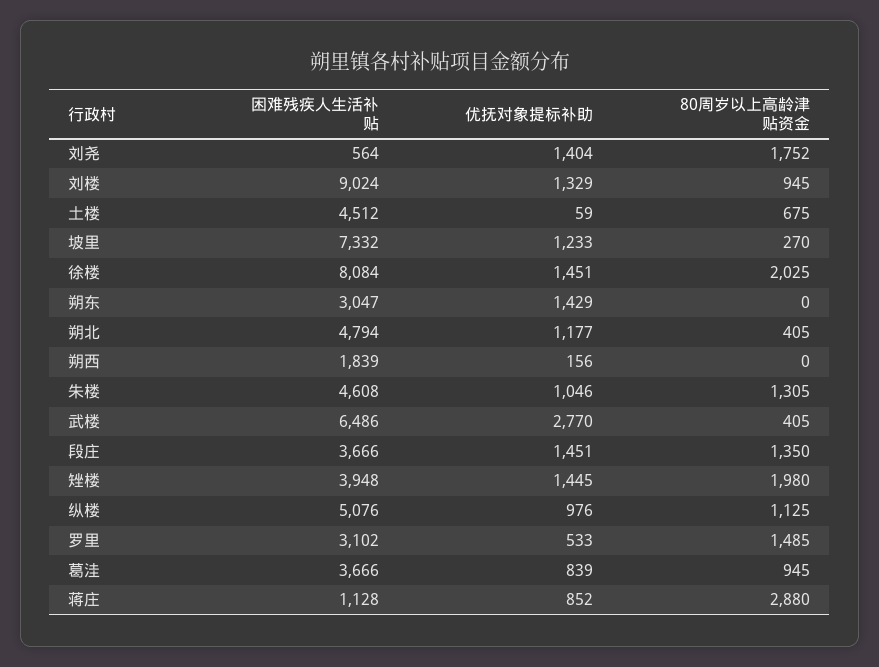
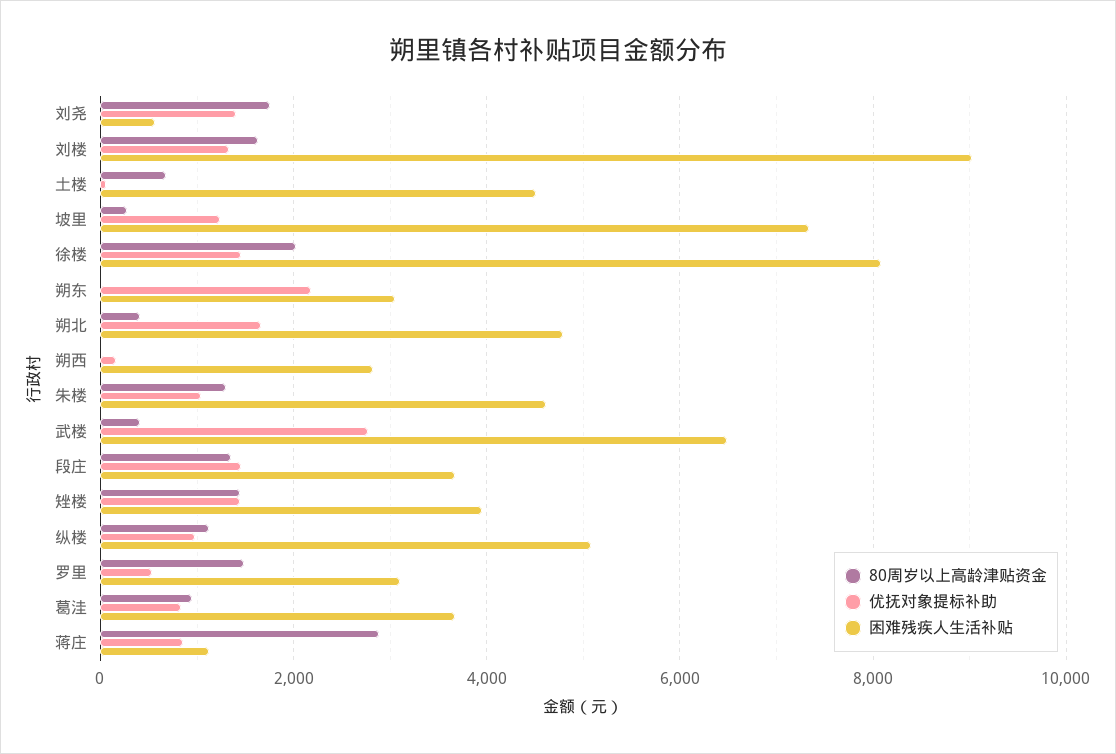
80周岁以上高龄津贴资金, 刘楼: 945 -> 1600
优抚对象提标补助, 朔东: 1429 -> 2200
优抚对象提标补助, 朔北: 1177 -> 1600
困难残疾人生活补贴, 朔西: 1839 -> 2800
80周岁以上高龄津贴资金, 矬楼: 1980 -> 1400

